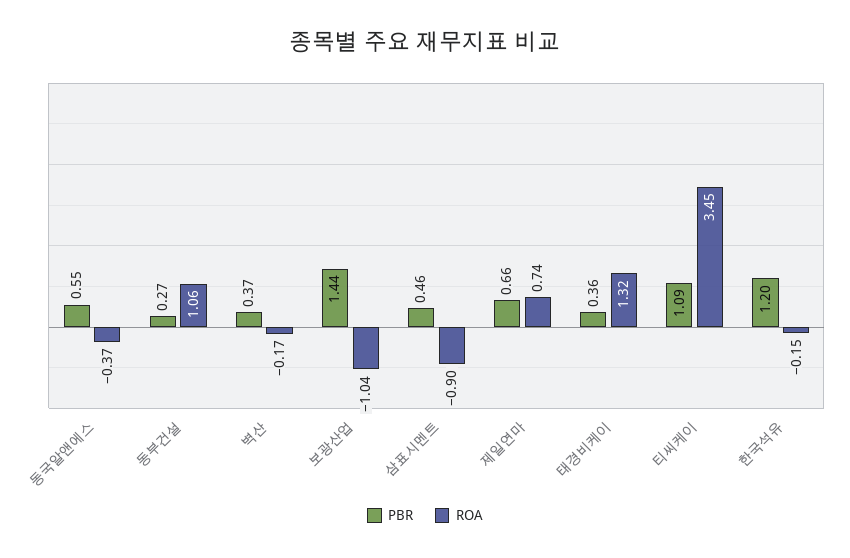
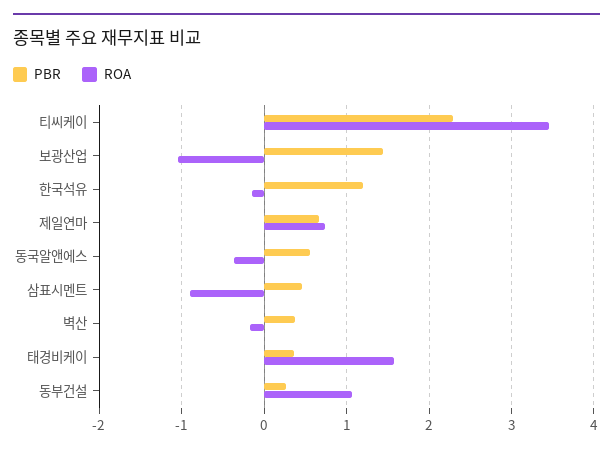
ROA, 태경비케이: 1.32 -> 1.6
PBR, 티씨케이: 1.09 -> 2.3

